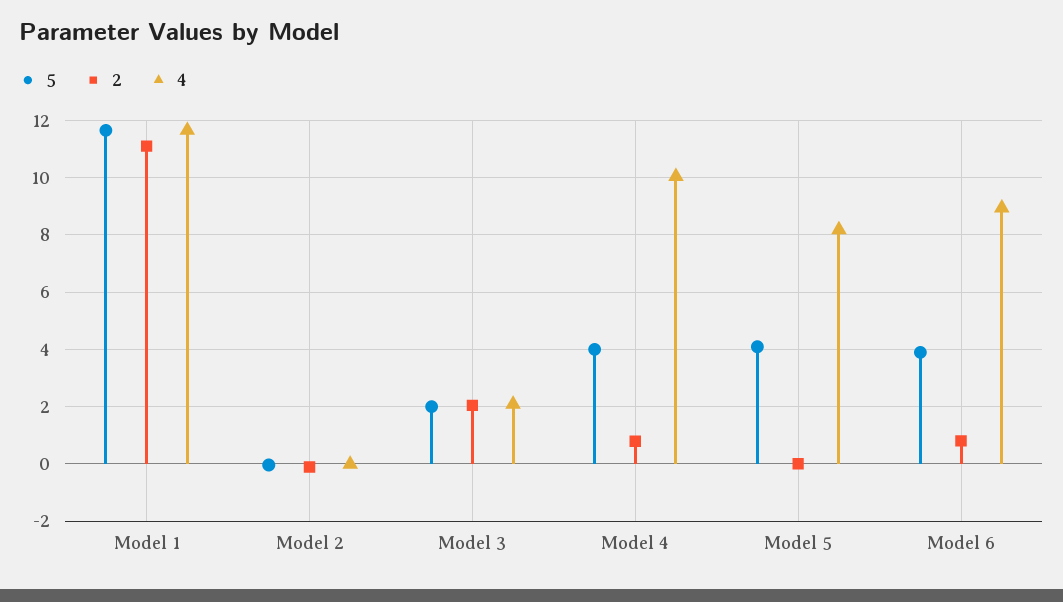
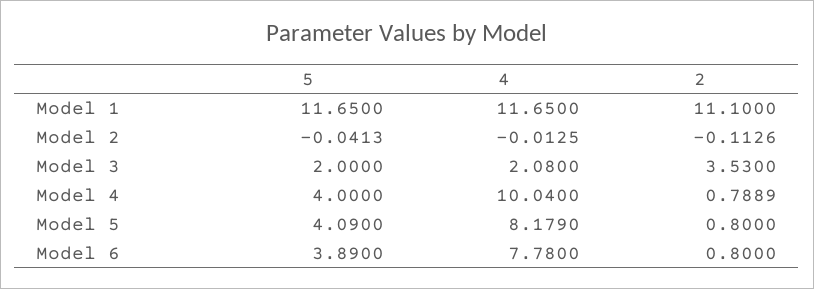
2, Model 3: 2 -> 3.53
2, Model 5: 0 -> 0.8
4, Model 6: 9 -> 7.78

